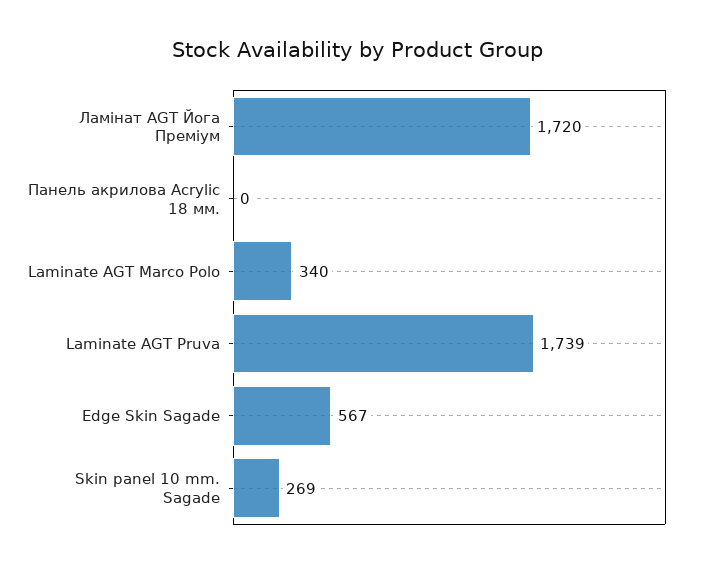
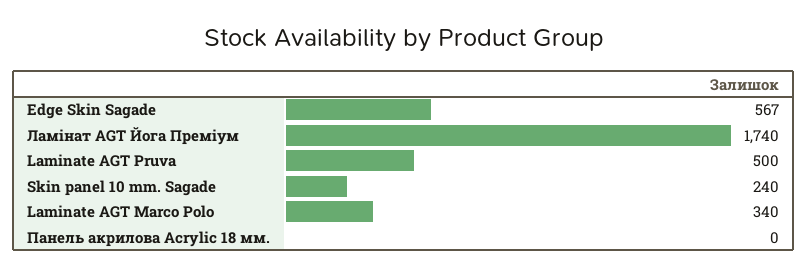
Ламінат AGT Йога Преміум: 1720 -> 1740
Laminate AGT Pruva: 1739 -> 500
Skin panel 10 mm. Sagade: 269 -> 240

